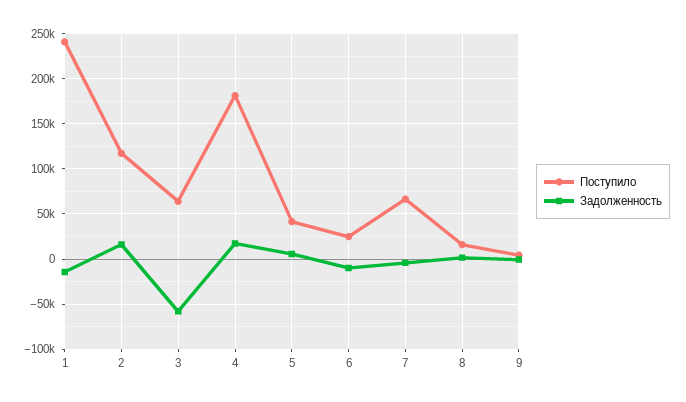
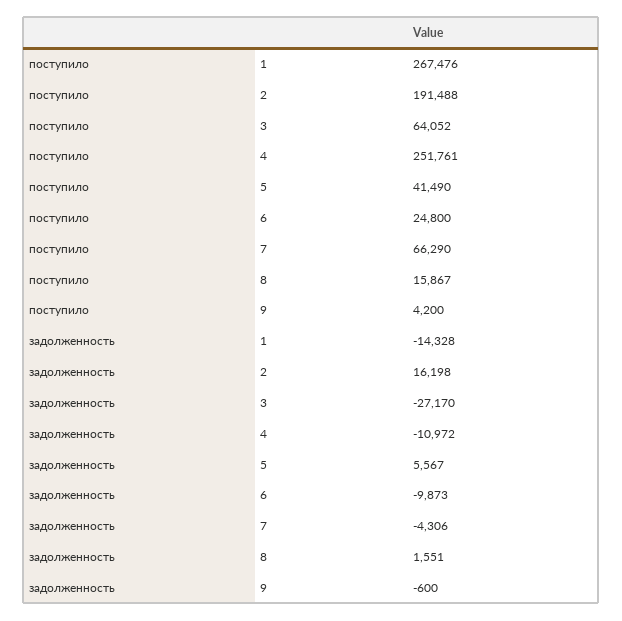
Поступило, 1: 240000 -> 267476
Поступило, 2: 120000 -> 191488
Задолженность, 3: -60000 -> -27170
Поступило, 4: 180000 -> 251761
Задолженность, 4: 20000 -> -10972

